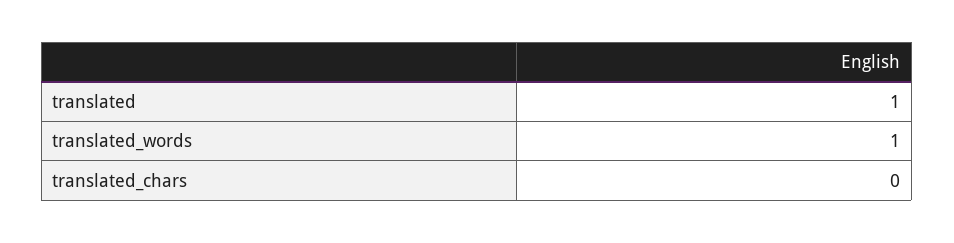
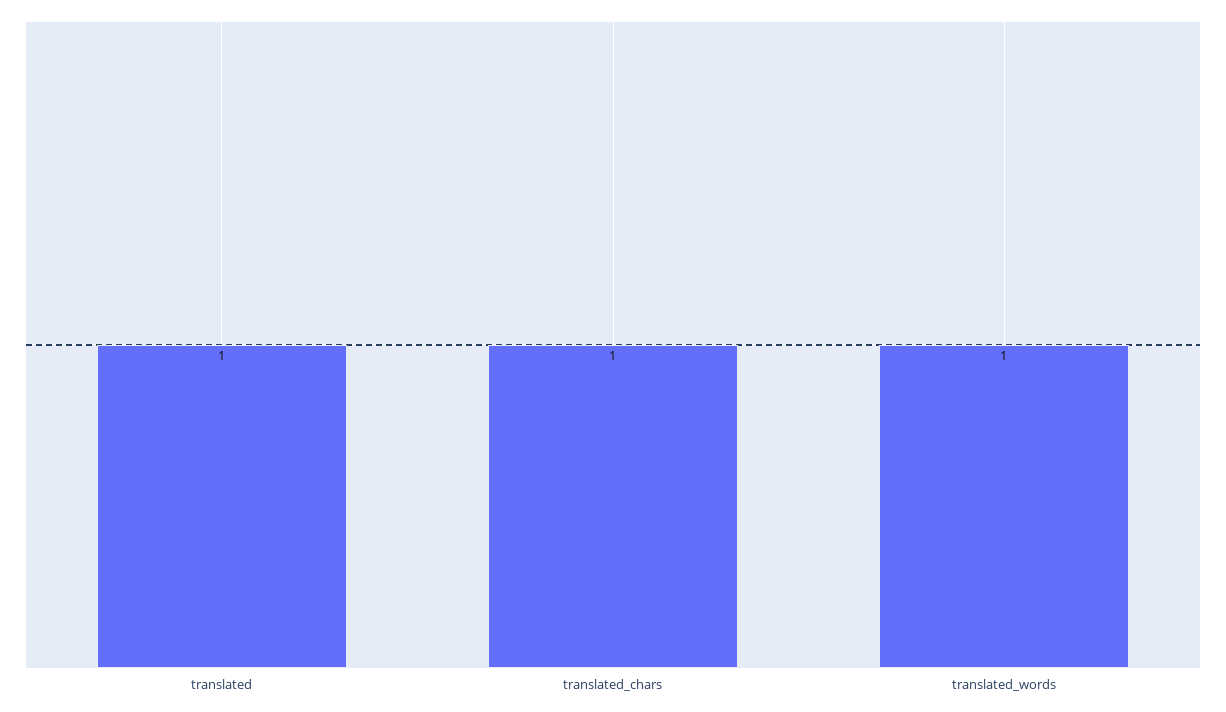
translated_chars: 0 -> 1

